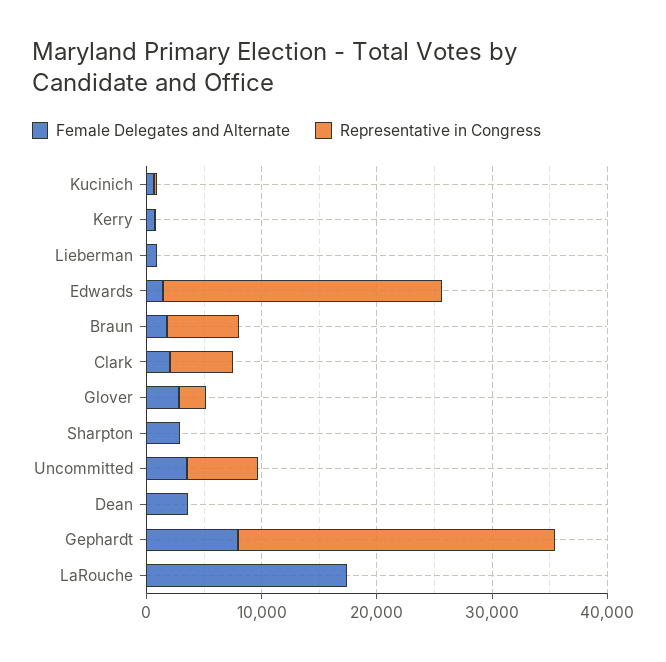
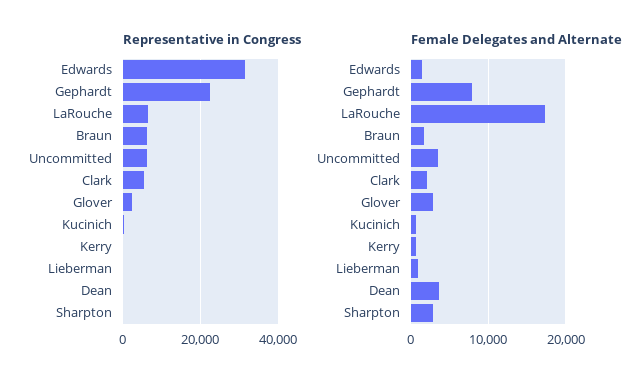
Representative in Congress, Edwards: 24000 -> 32000
Representative in Congress, Gephardt: 28000 -> 22000
Representative in Congress, LaRouche: 0 -> 6000

